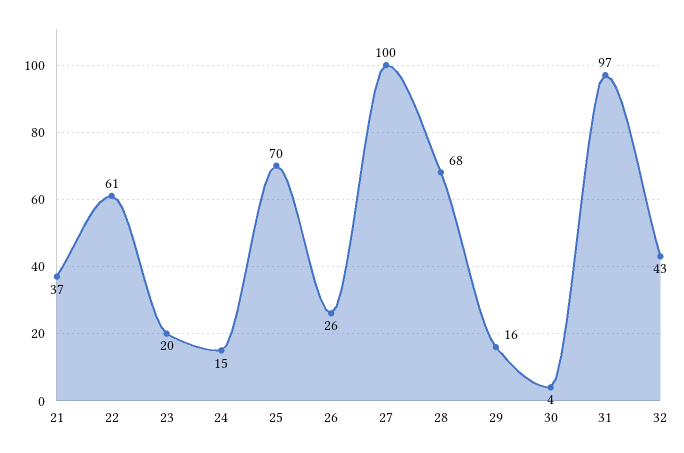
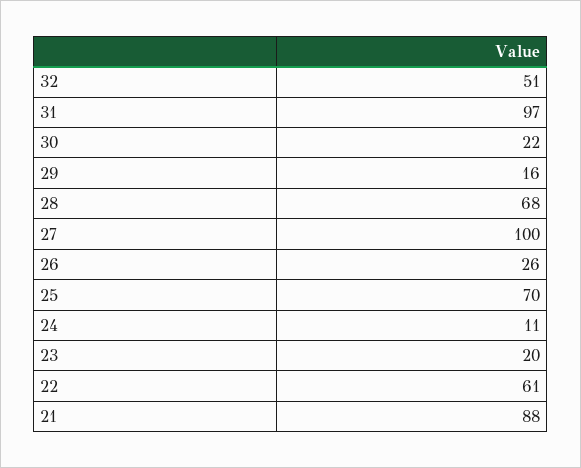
21: 37 -> 88
24: 15 -> 11
30: 4 -> 22
32: 43 -> 51

